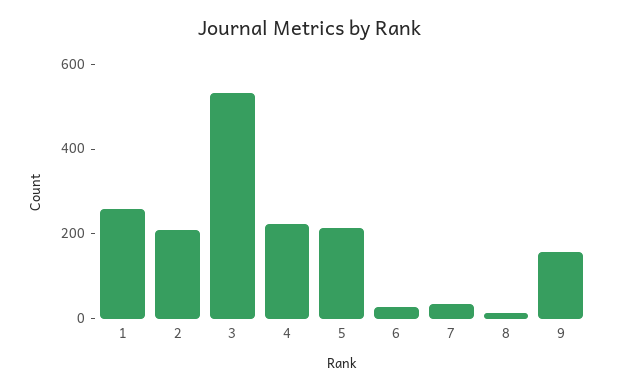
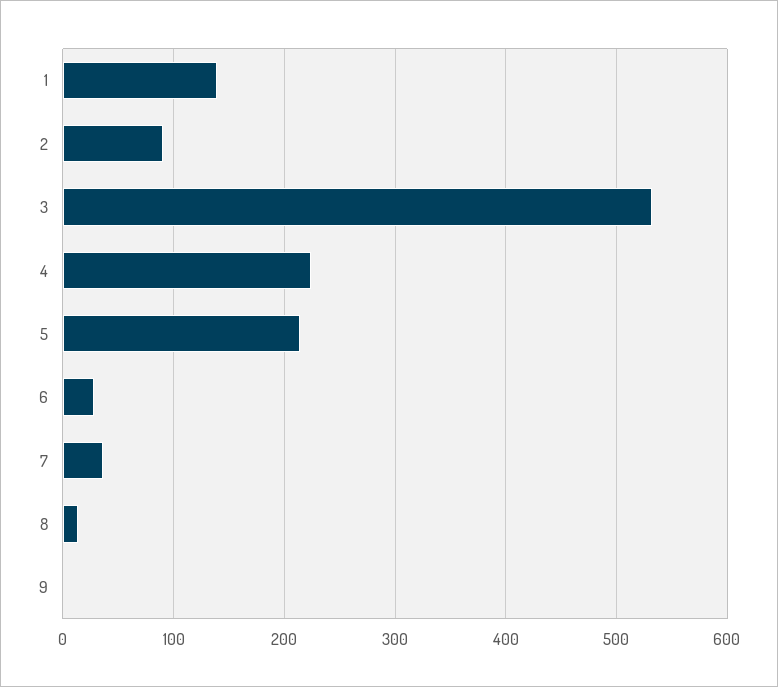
1: 250 -> 140
2: 200 -> 90
9: 150 -> 0

